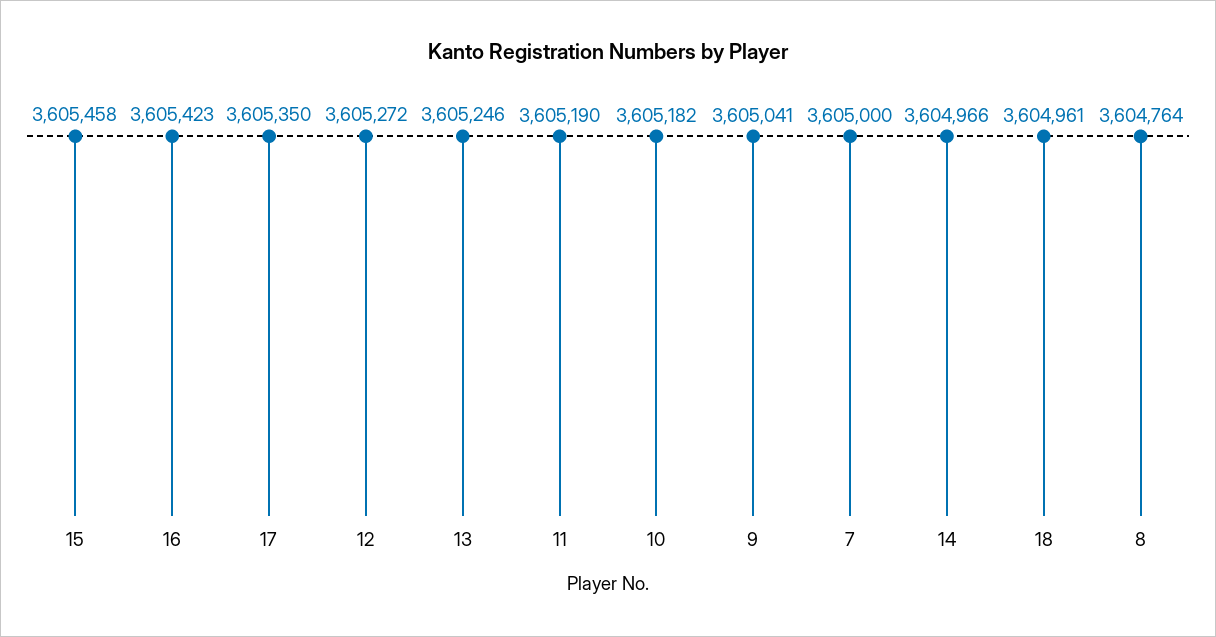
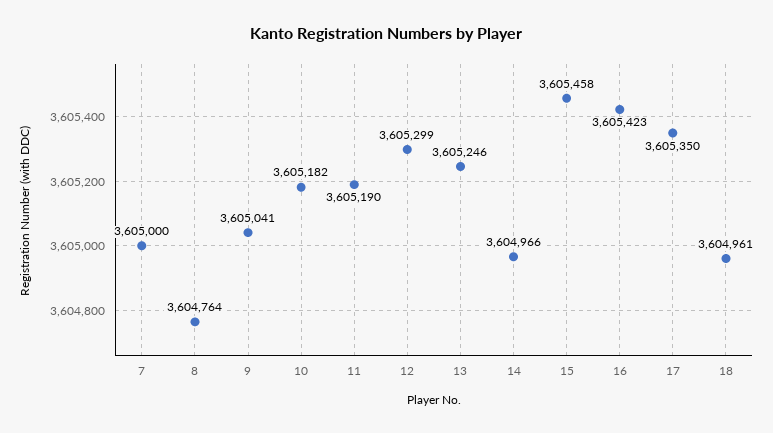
12: 3605272 -> 3605299

